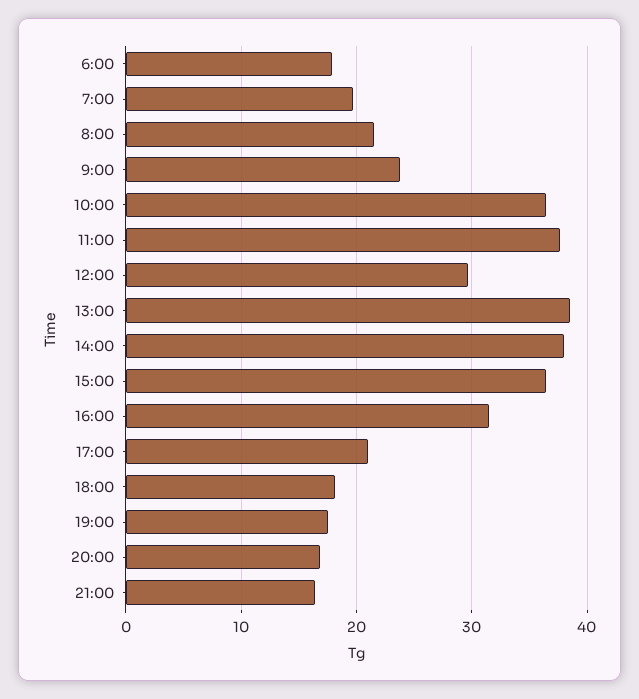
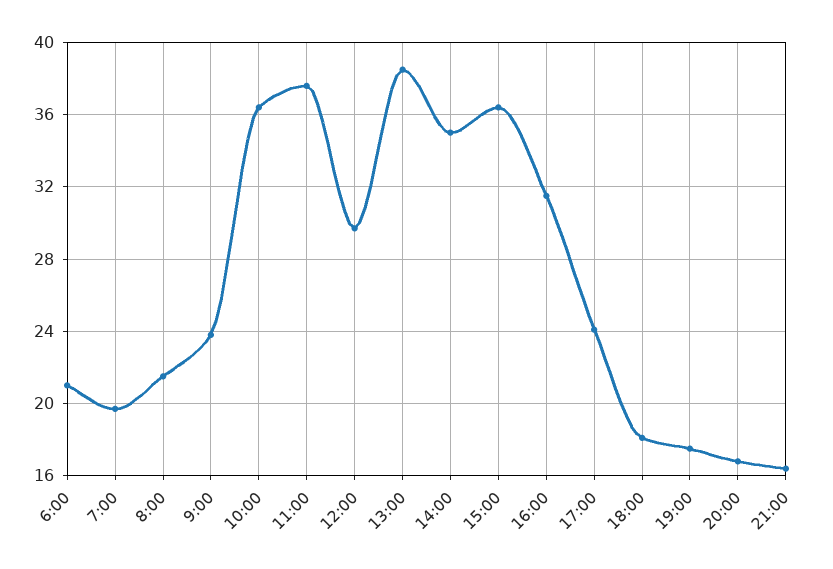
6:00: 18 -> 21
14:00: 38 -> 35
17:00: 21 -> 24

